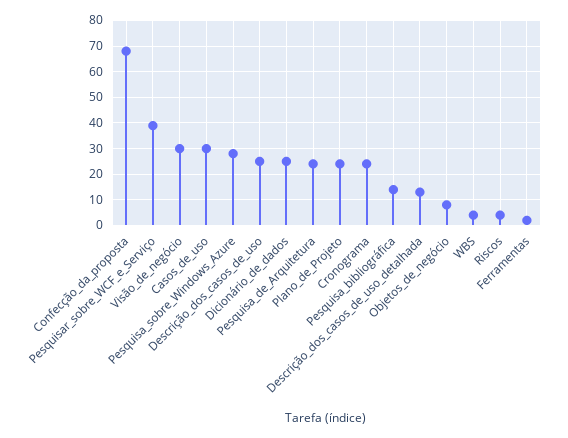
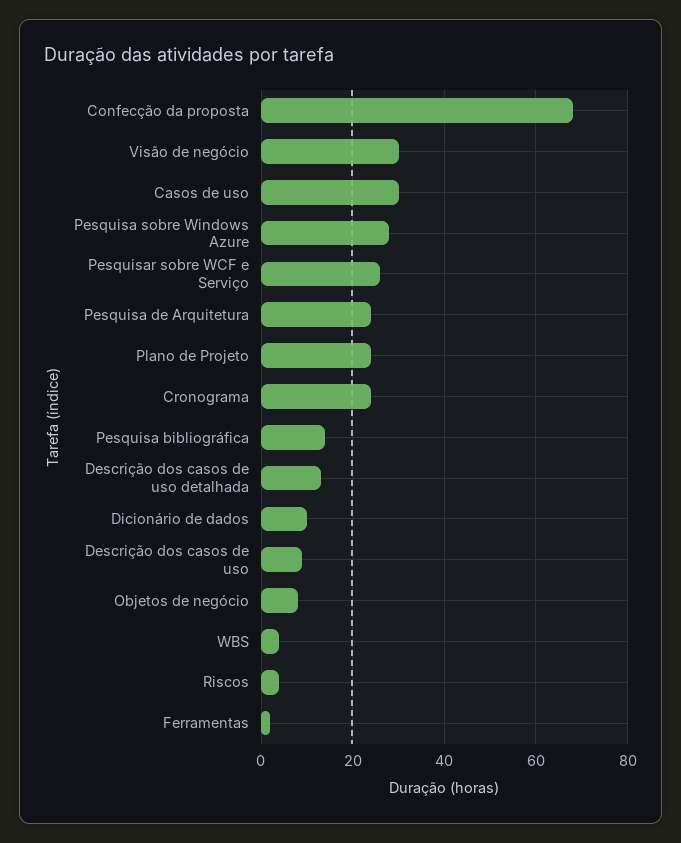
Pesquisar_sobre_WCF_e_Serviço: 40 -> 25
Descrição_dos_casos_de_uso: 25 -> 10
Dicionário_de_dados: 25 -> 10

